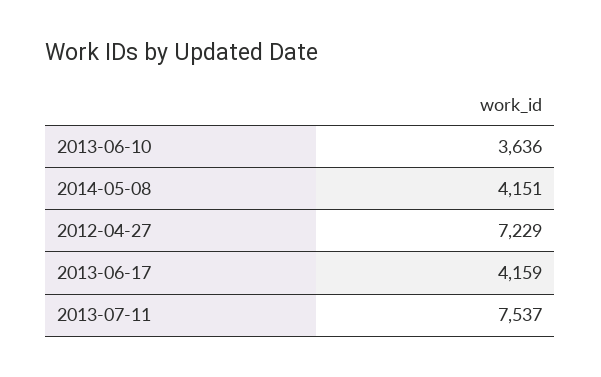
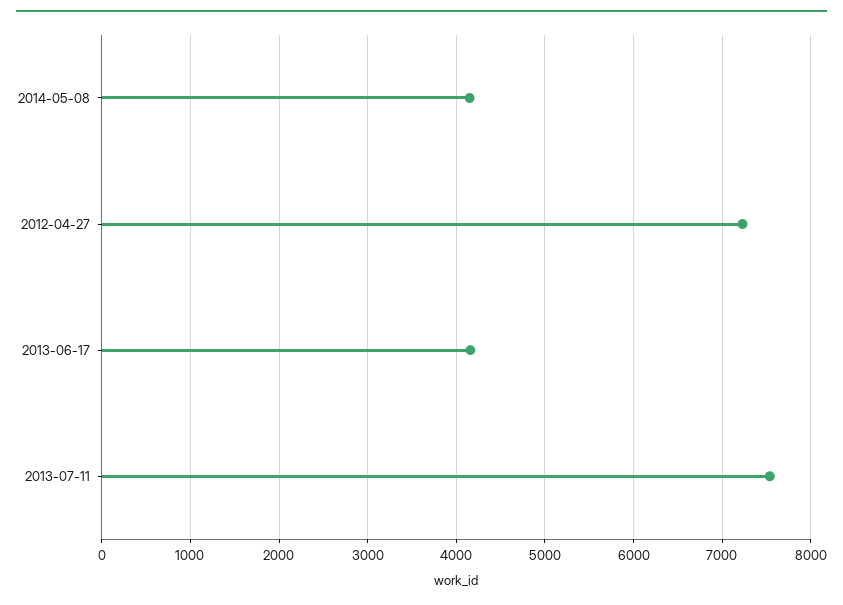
2013-06-10: 3636 -> none

